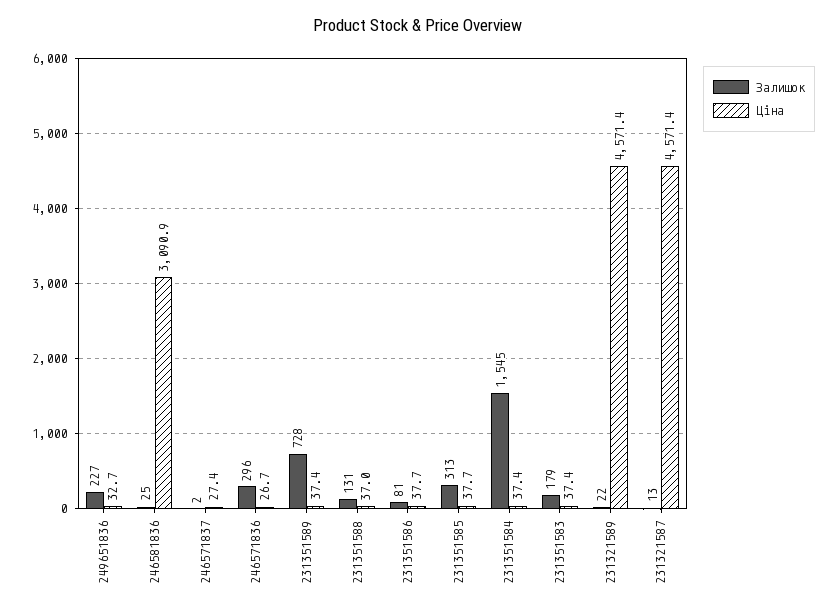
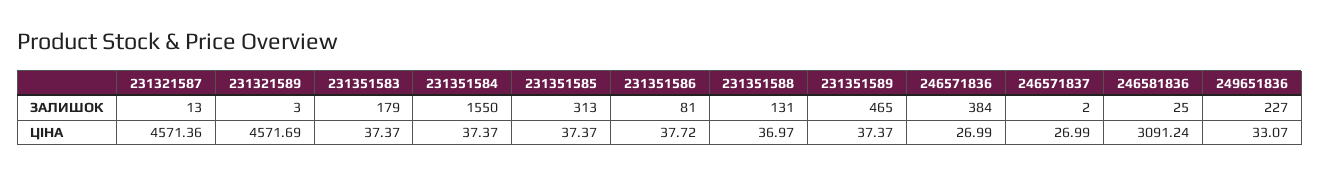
Ціна, 249651836: 32.7 -> 33.07
Ціна, 246581836: 3090.9 -> 3091.24
Ціна, 246571837: 27.4 -> 26.99
Залишок, 246571836: 296 -> 384
Ціна, 246571836: 26.7 -> 26.99
Залишок, 231351589: 728 -> 465
Ціна, 231351585: 37.7 -> 37.37
Залишок, 231351584: 1545 -> 1550
Залишок, 231321589: 22 -> 3
Ціна, 231321589: 4571.4 -> 4571.69

